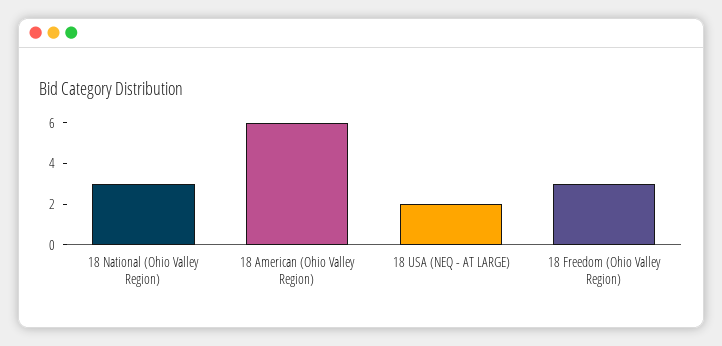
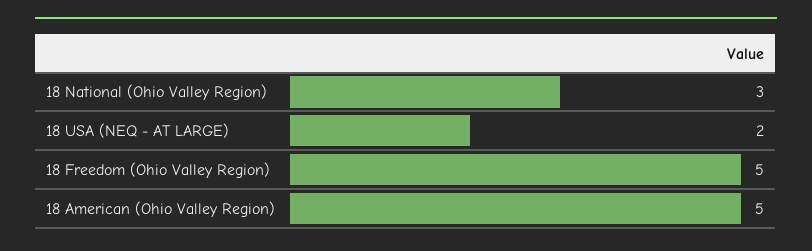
18 American (Ohio Valley Region): 6 -> 5
18 Freedom (Ohio Valley Region): 3 -> 5

